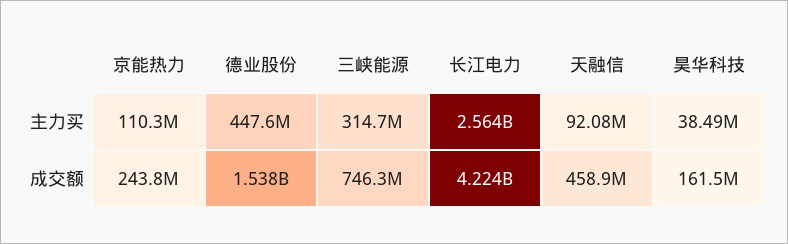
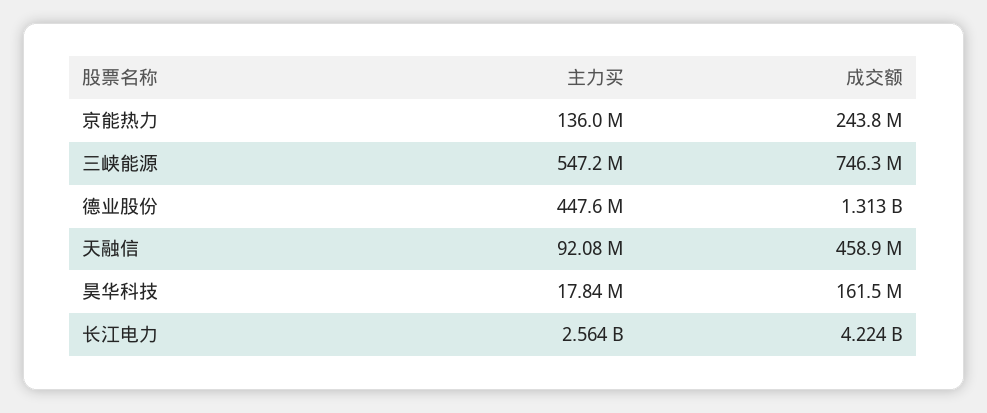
京能热力, 主力买: 110300000 -> 136000000
三峡能源, 主力买: 314700000 -> 547200000
昊华科技, 主力买: 38490000 -> 17840000
德业股份, 成交额: 1538000000 -> 1313000000

